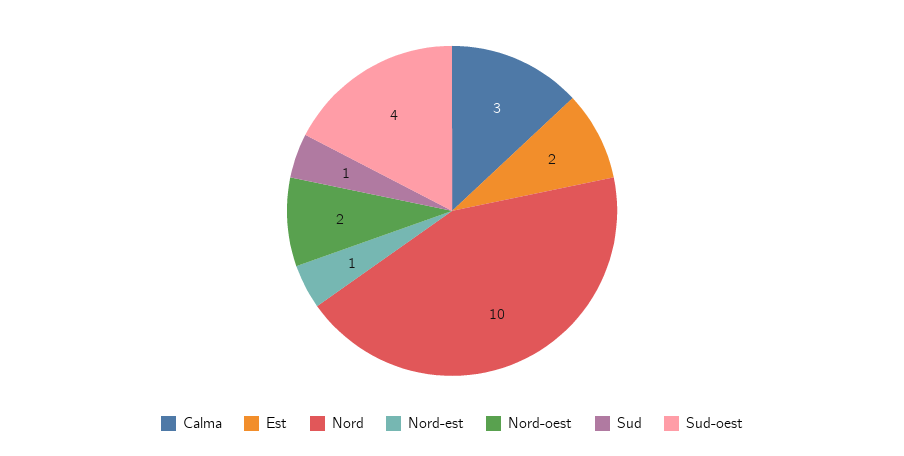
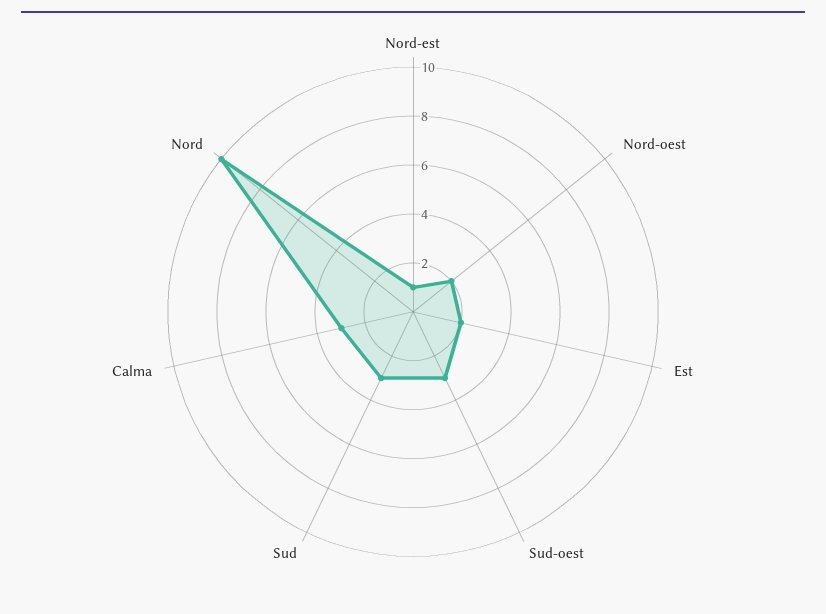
Sud: 1 -> 3
Sud-oest: 4 -> 3

